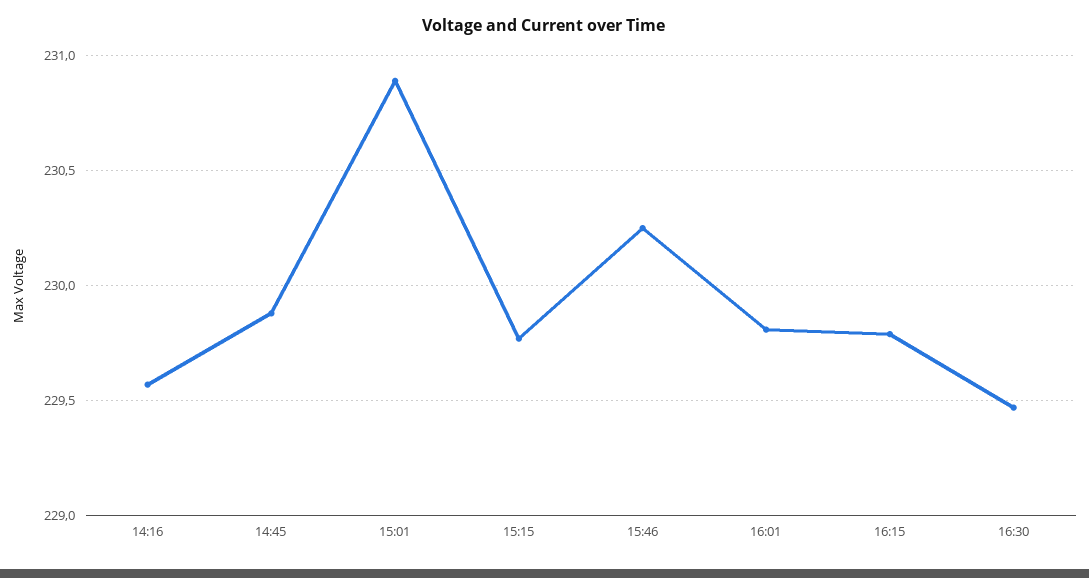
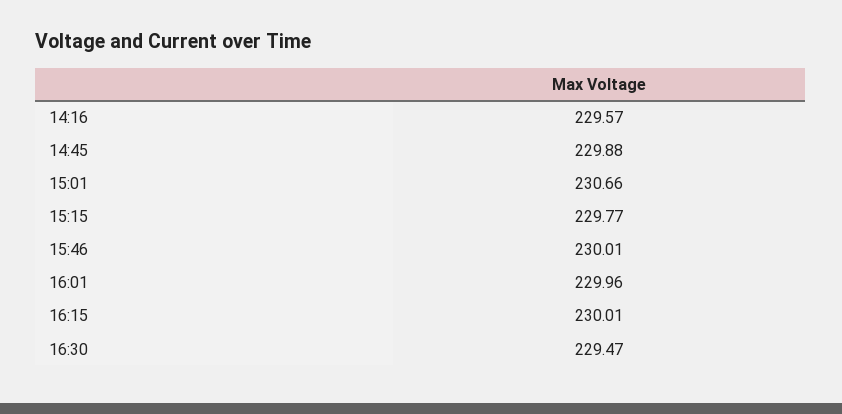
15:01: 230.9 -> 230.66
15:46: 230.25 -> 230.01
16:01: 229.8 -> 229.96
16:15: 229.8 -> 230.01

